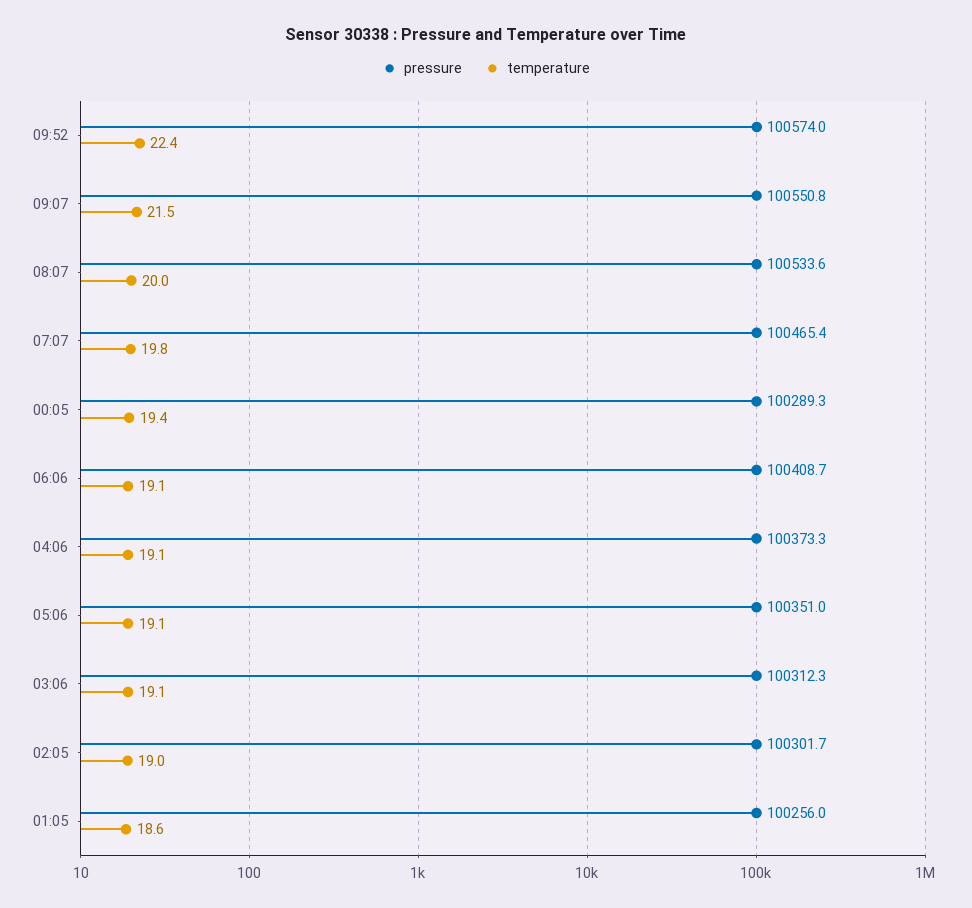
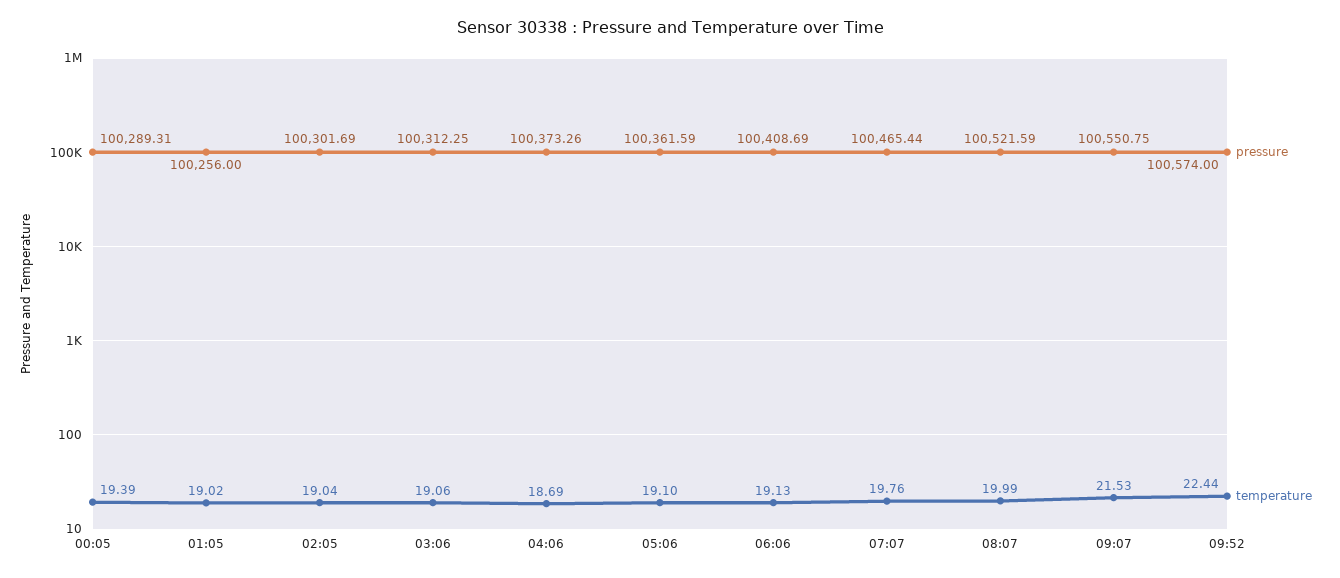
pressure, 08:07: 100533.6 -> 100521.59
temperature, 04:06: 19.1 -> 18.69
pressure, 05:06: 100351 -> 100361.59
temperature, 01:05: 18.6 -> 19.02

